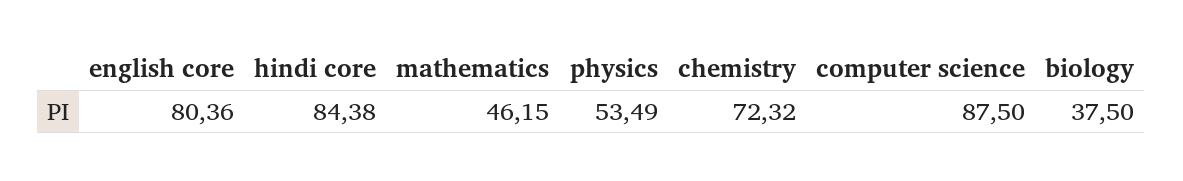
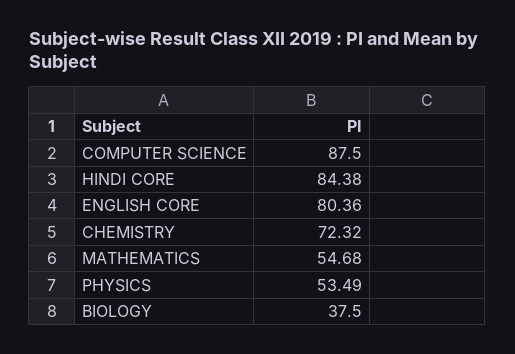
mathematics: 46.15 -> 54.68

